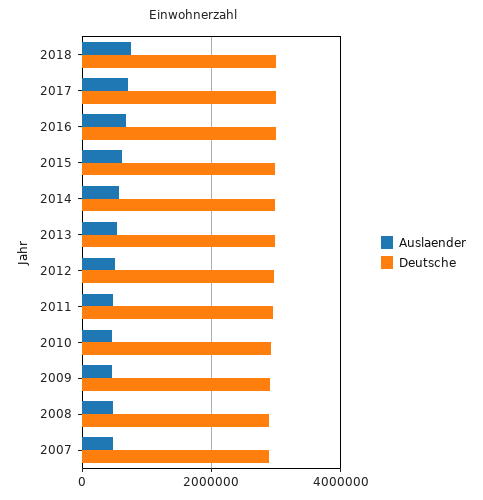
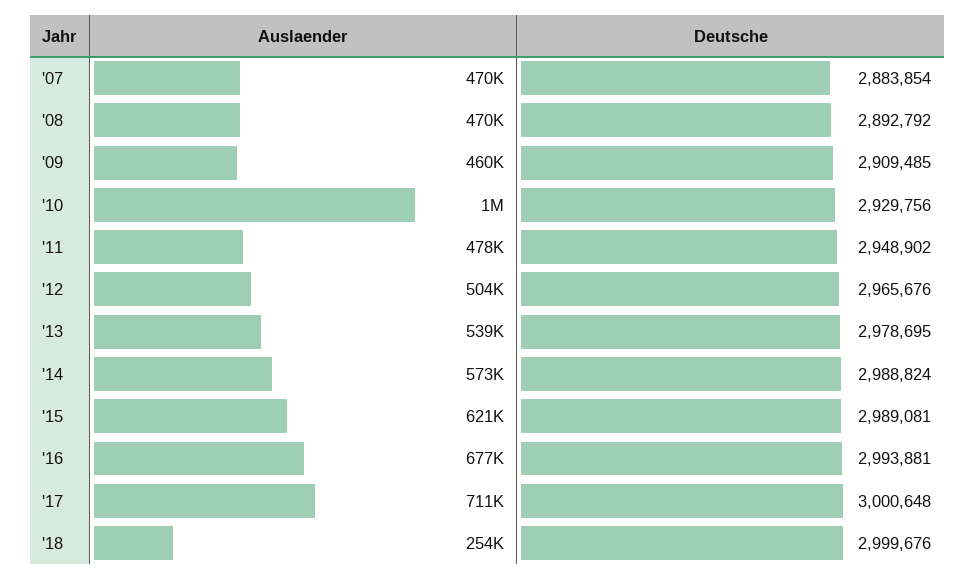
Auslaender, 2018: 800000 -> 254000
Auslaender, 2010: 400000 -> 1000000

